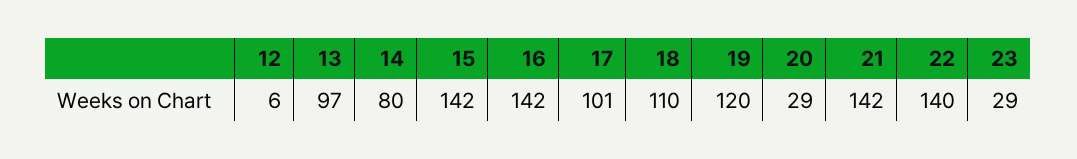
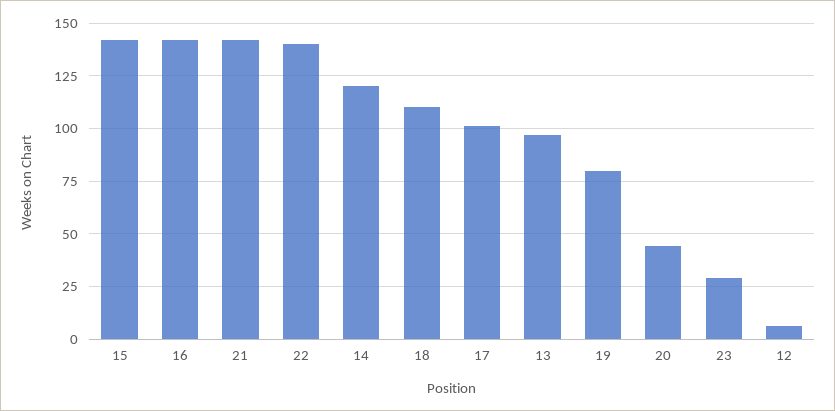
14: 80 -> 120
19: 120 -> 80
20: 29 -> 45

